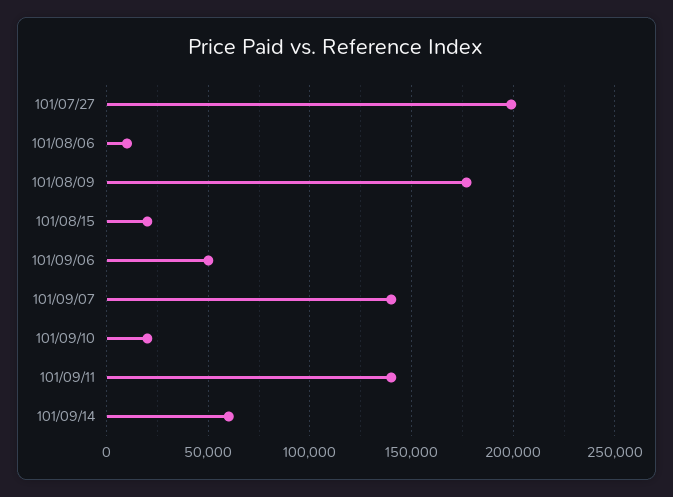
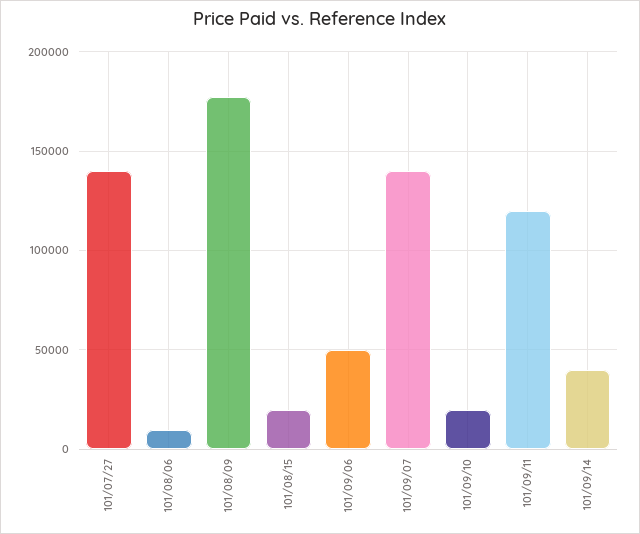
101/07/27: 200000 -> 140000
101/09/11: 140000 -> 120000
101/09/14: 60000 -> 40000

